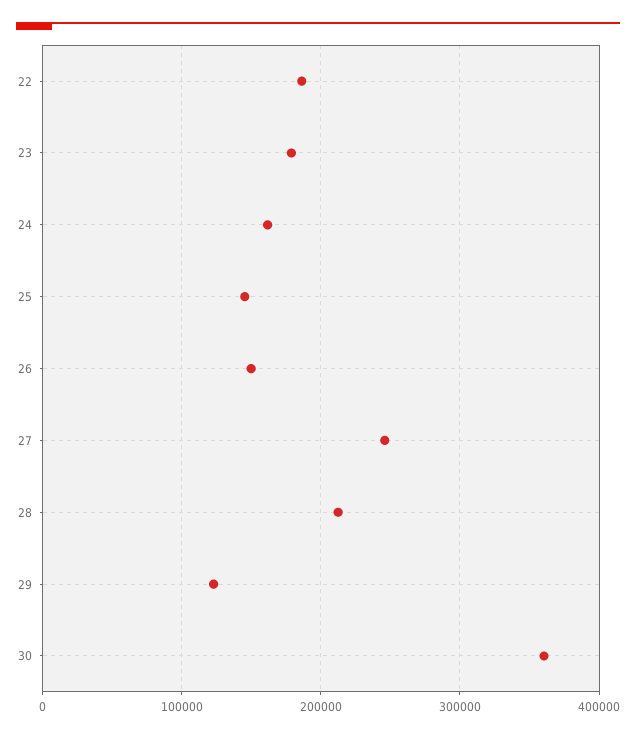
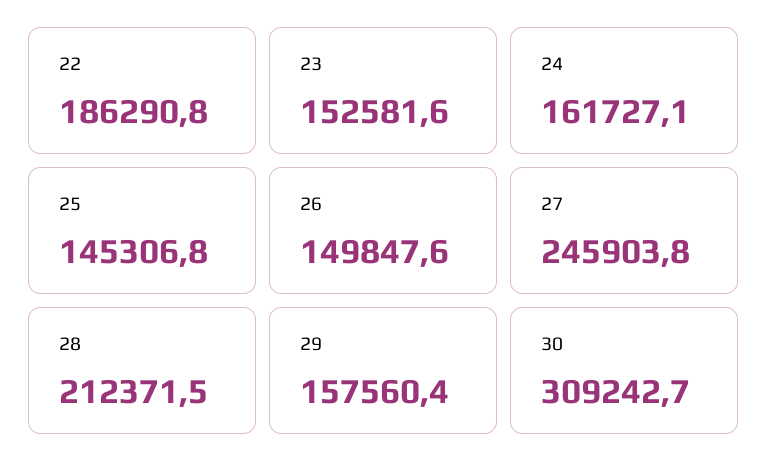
23: 180000 -> 152581.6
29: 120000 -> 157560.4
30: 360000 -> 309242.7

